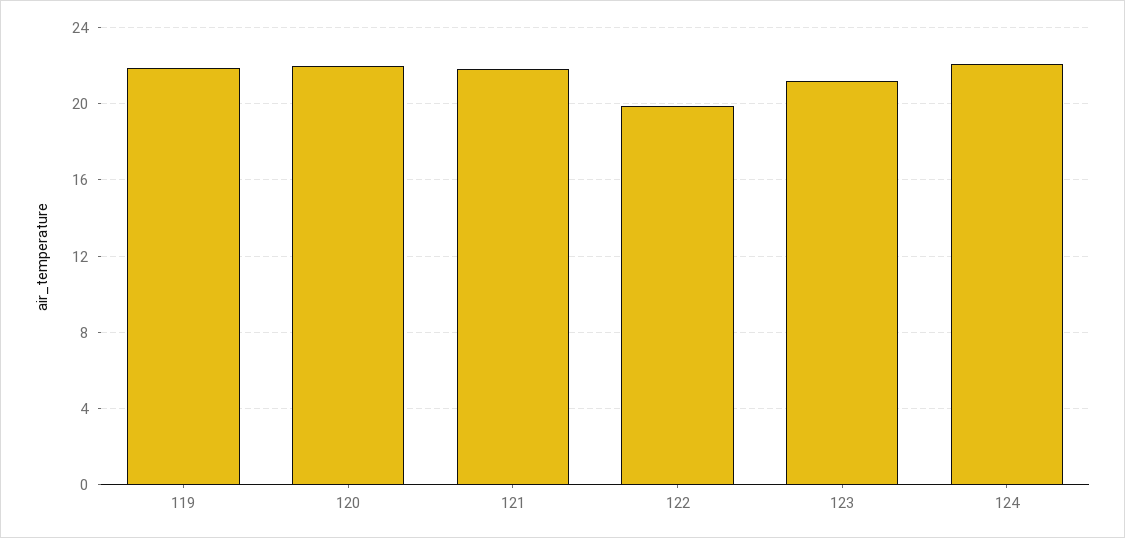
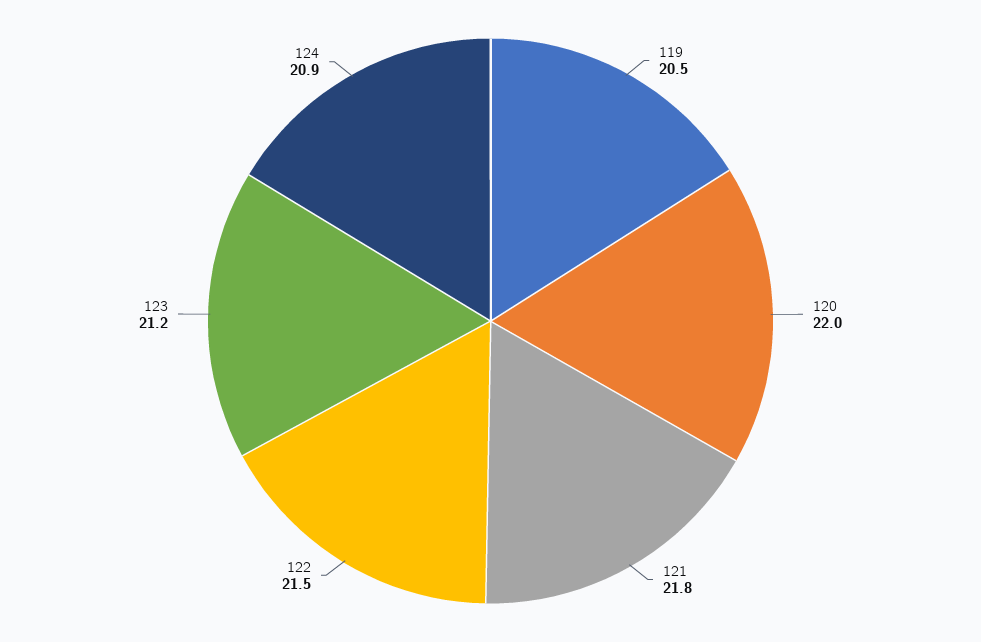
119: 22 -> 20.5
122: 20 -> 21.5
124: 22 -> 20.9

